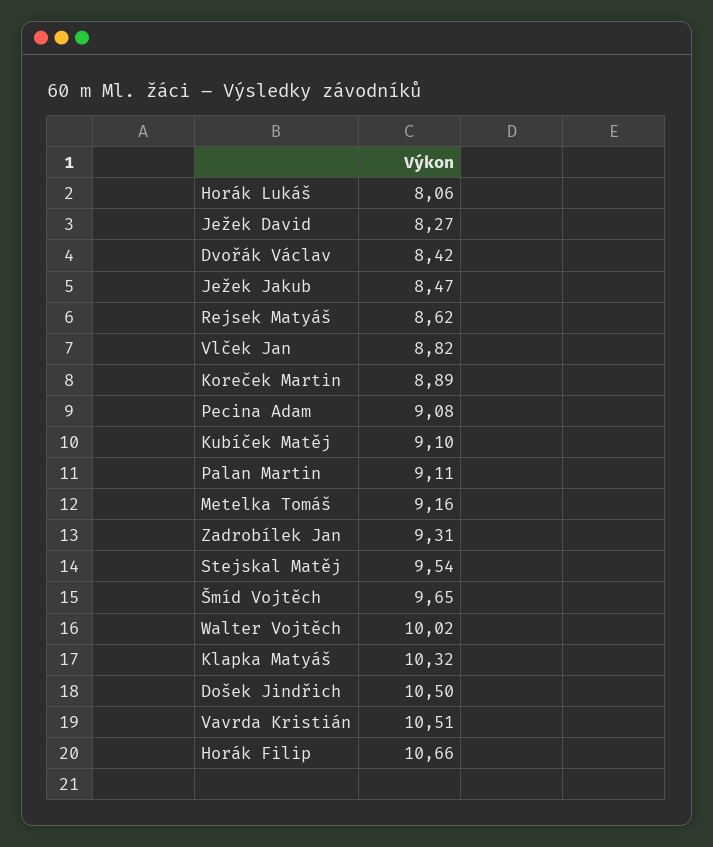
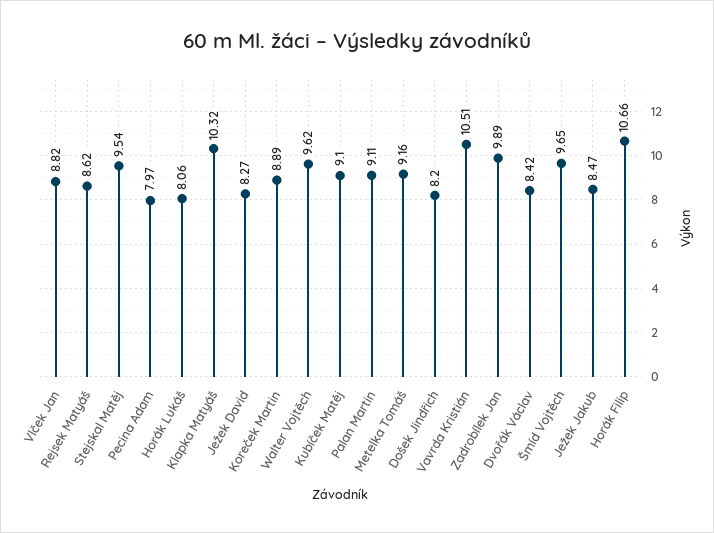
Pecina Adam: 9.08 -> 7.97
Zadrobílek Jan: 9.31 -> 9.89
Walter Vojtěch: 10.02 -> 9.62
Došek Jindřich: 10.5 -> 8.2

